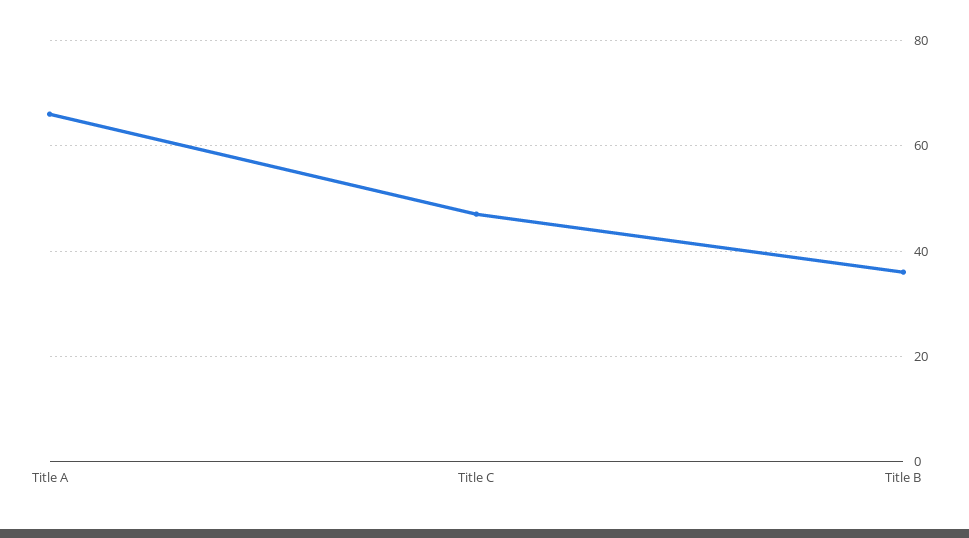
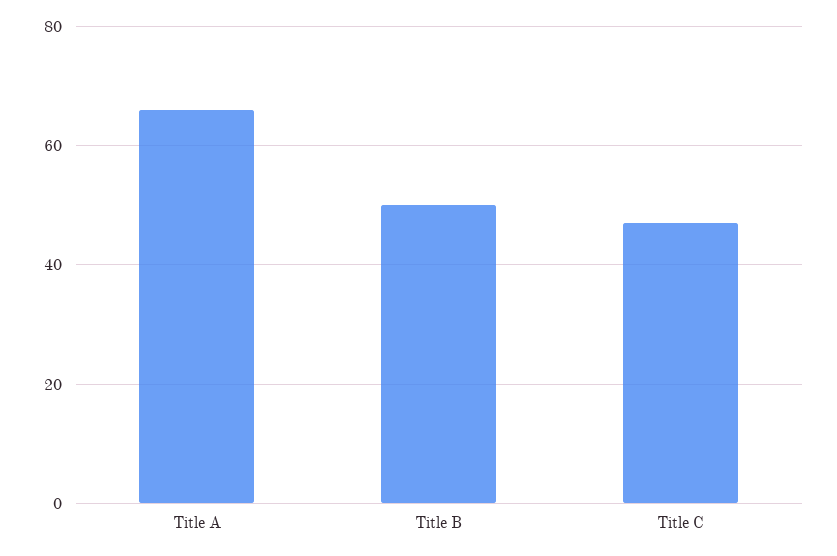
Title B: 35 -> 50

